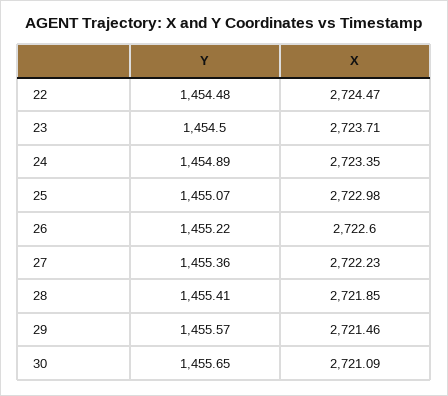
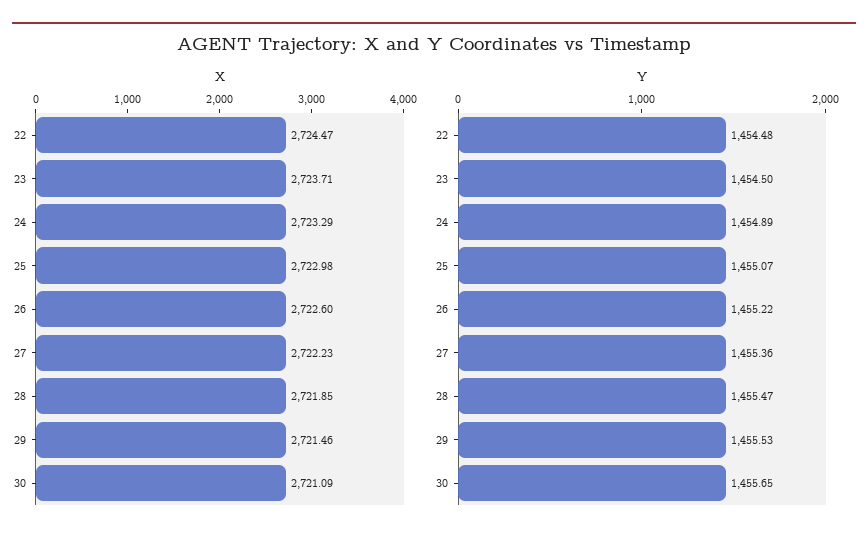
X, 24: 2723.35 -> 2723.29
Y, 28: 1455.41 -> 1455.47
Y, 29: 1455.57 -> 1455.53

